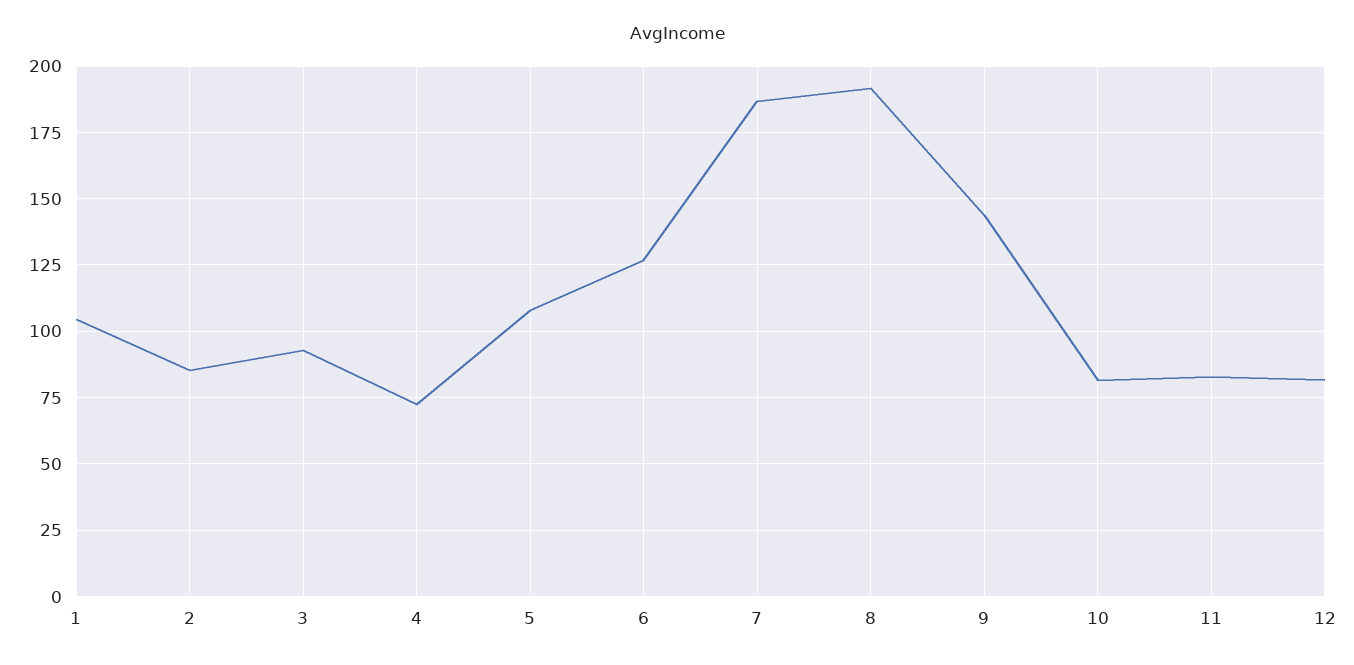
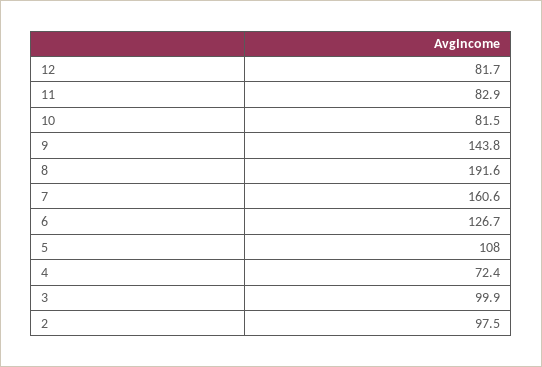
1: 105 -> none
2: 85 -> 97.5
3: 92.5 -> 99.9
7: 187.5 -> 160.6

